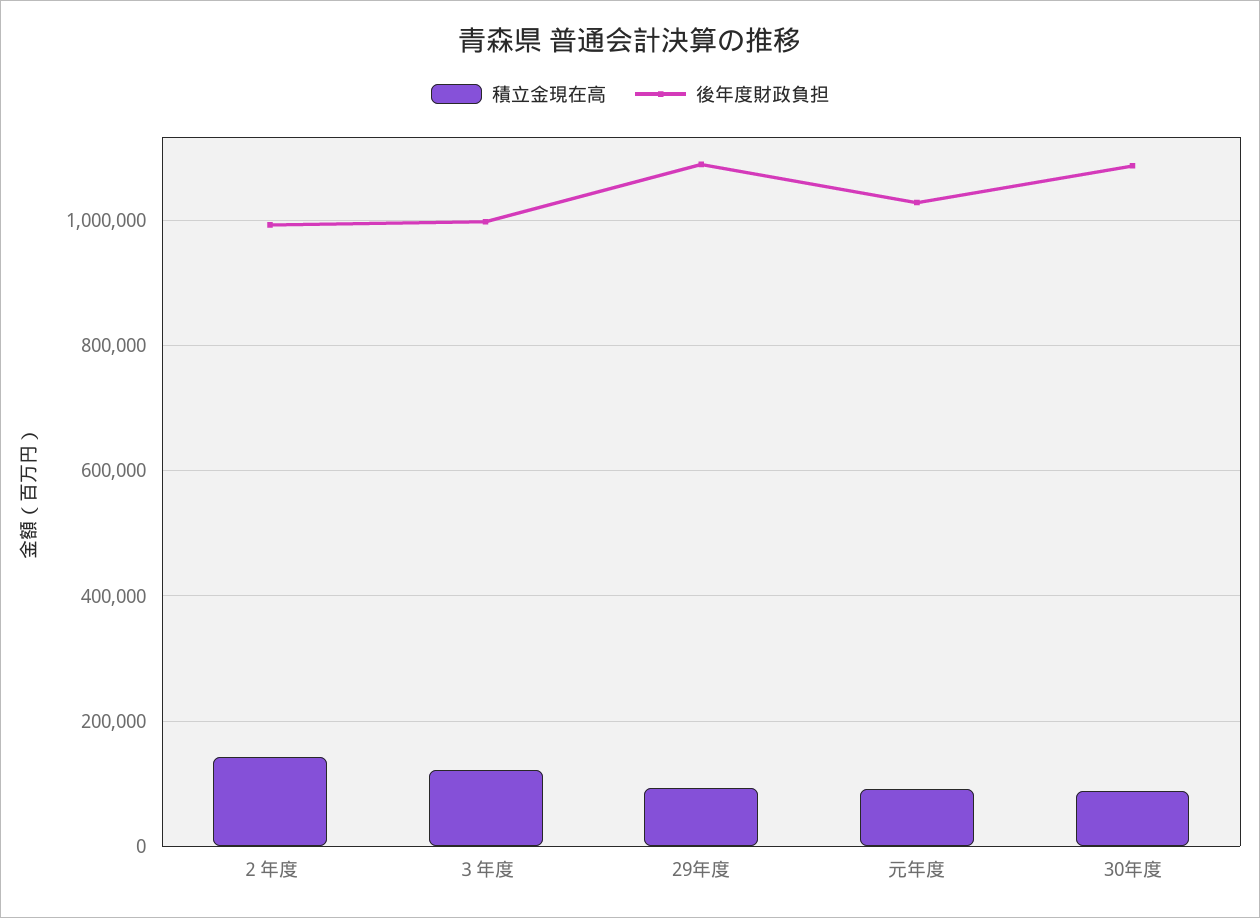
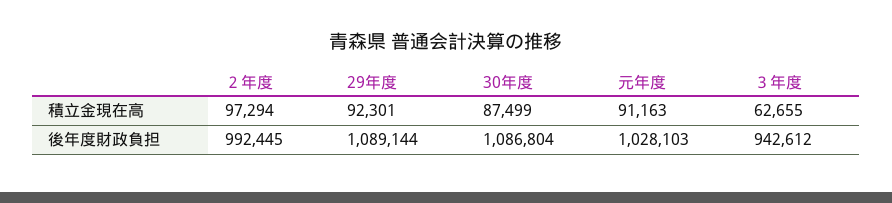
積立金現在高, ２年度: 140000 -> 97294
積立金現在高, ３年度: 120000 -> 62655
後年度財政負担, ３年度: 1000000 -> 942612

